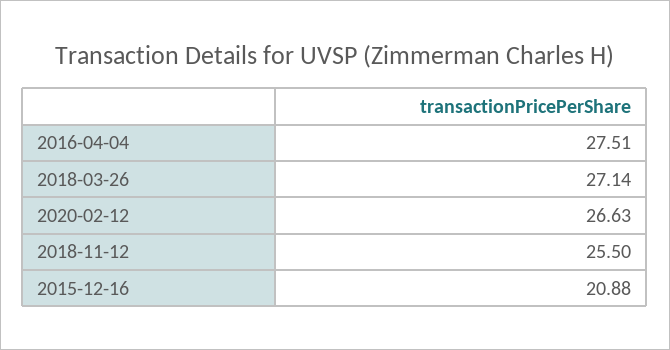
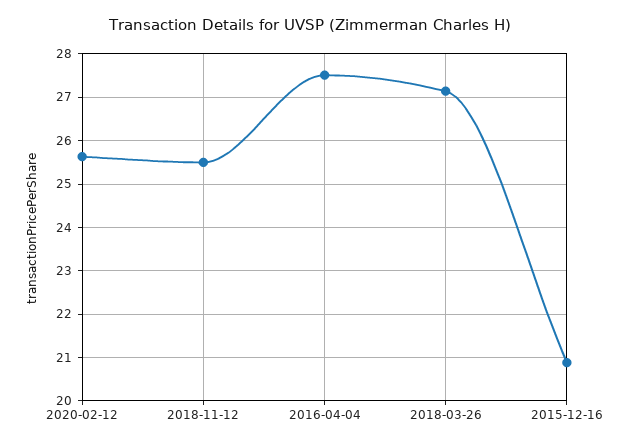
2020-02-12: 26.63 -> 25.6

